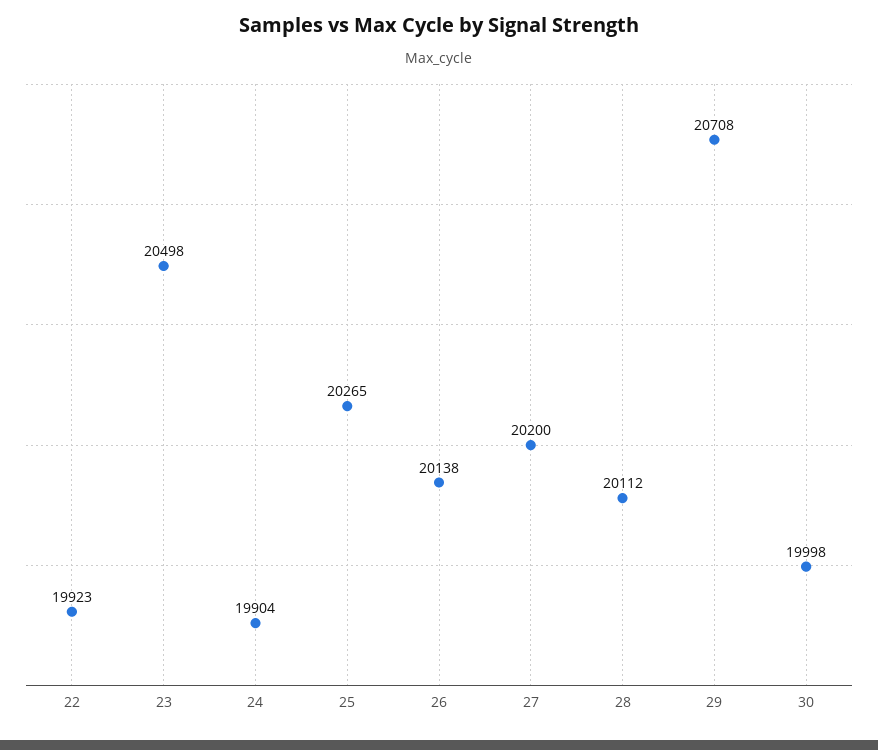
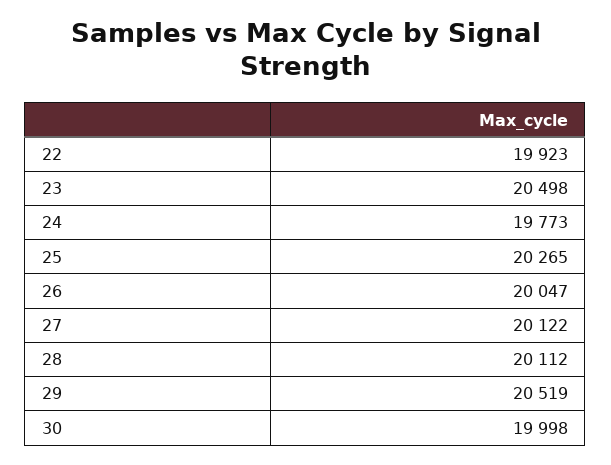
24: 19904 -> 19773
26: 20138 -> 20047
27: 20200 -> 20122
29: 20708 -> 20519

